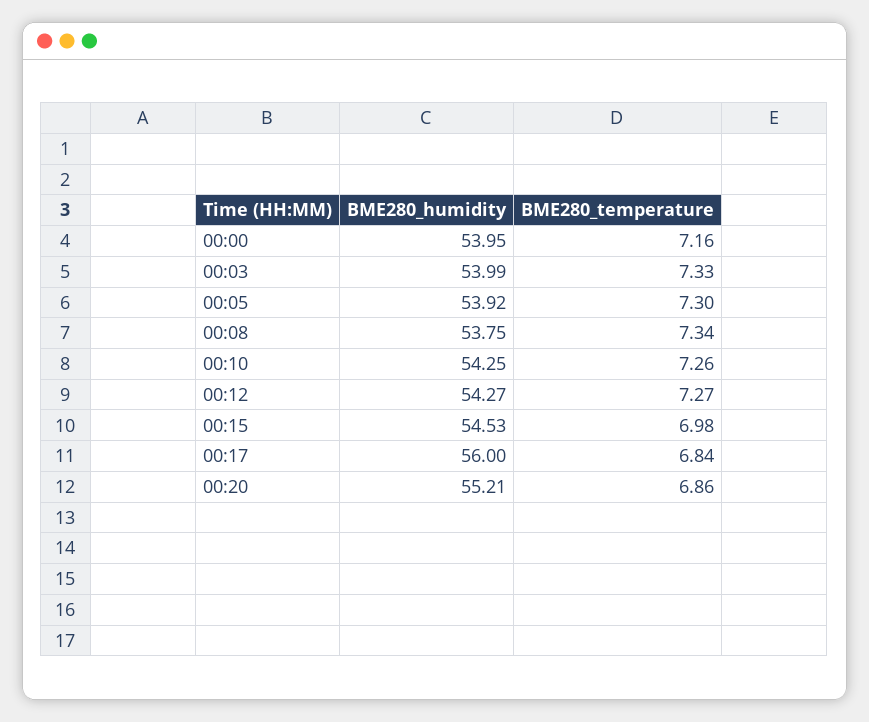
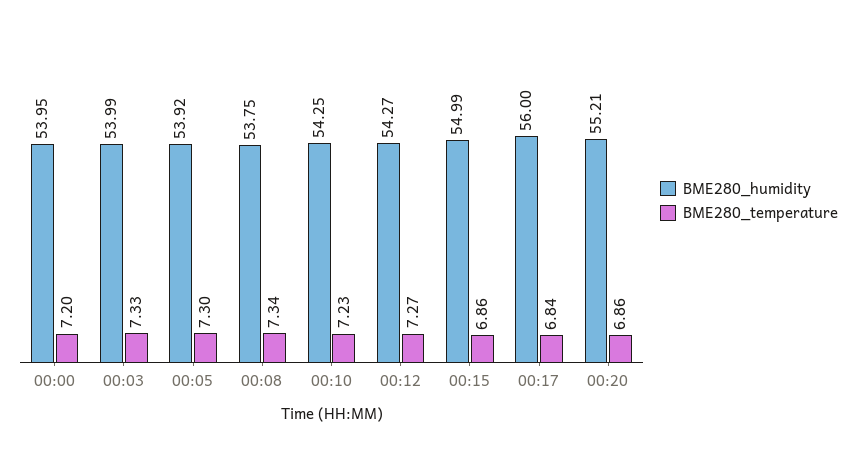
BME280_temperature, 00:00: 7.16 -> 7.2
BME280_temperature, 00:10: 7.26 -> 7.23
BME280_humidity, 00:15: 54.53 -> 54.99
BME280_temperature, 00:15: 6.98 -> 6.86

